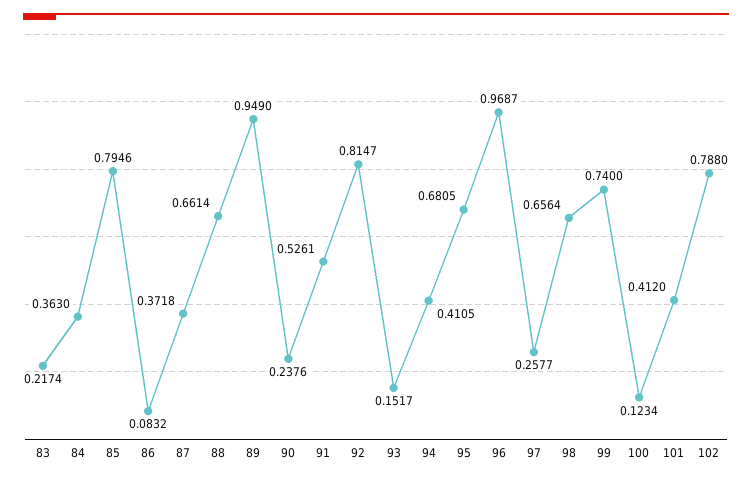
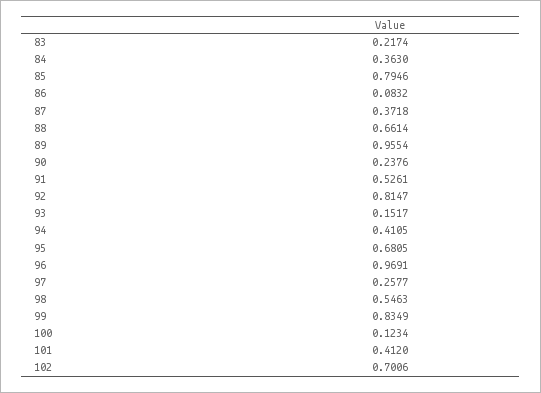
89: 0.949 -> 0.9554
96: 0.9687 -> 0.9691
98: 0.6564 -> 0.5463
99: 0.74 -> 0.8349
102: 0.788 -> 0.7006

